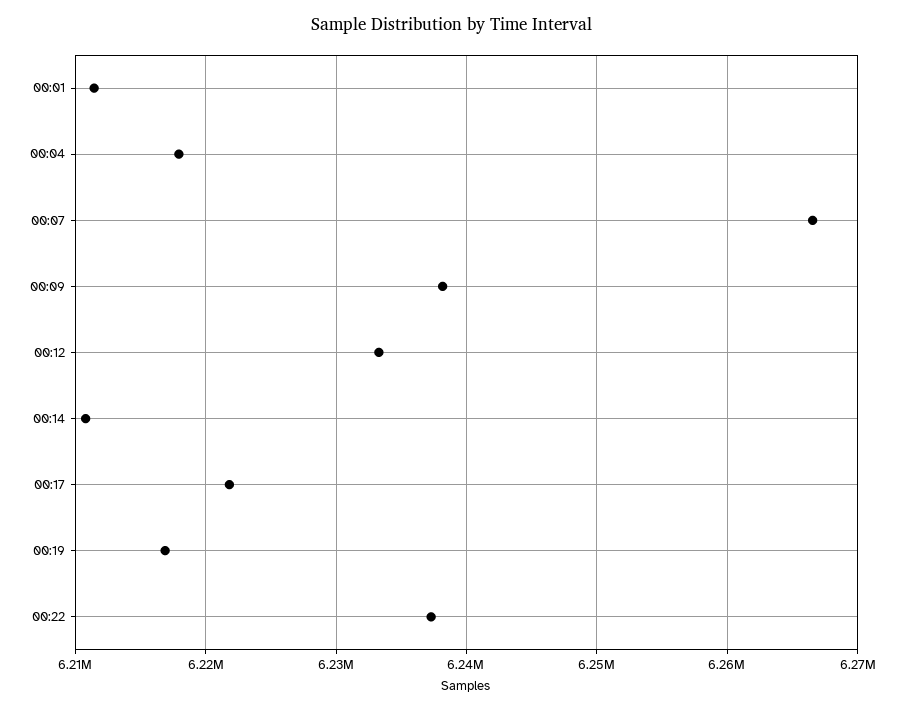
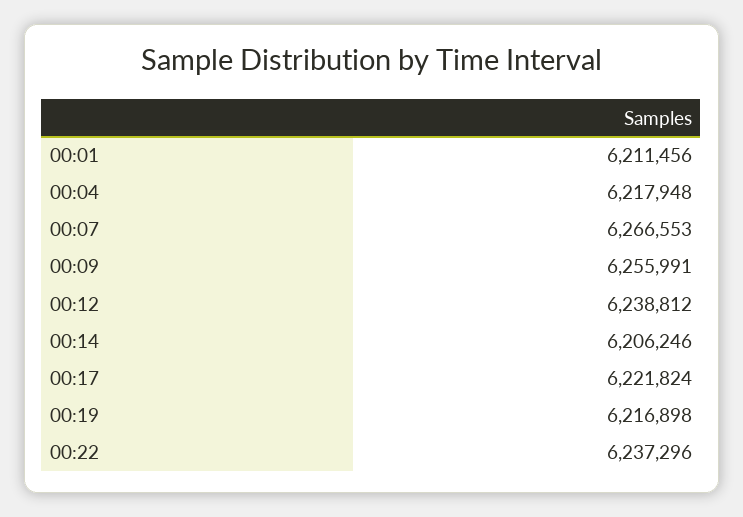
00:09: 6238000 -> 6255991
00:12: 6233000 -> 6238812
00:14: 6211000 -> 6206246

